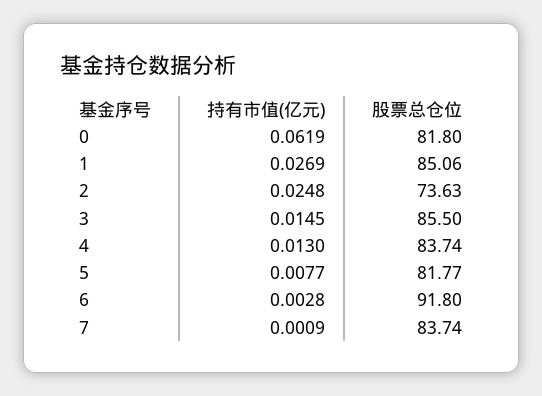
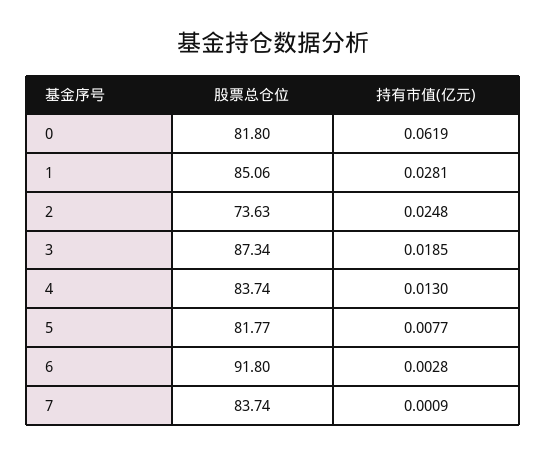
持有市值(亿元), 1: 0.0269 -> 0.0281
持有市值(亿元), 3: 0.0145 -> 0.0185
股票总仓位, 3: 85.5 -> 87.34

